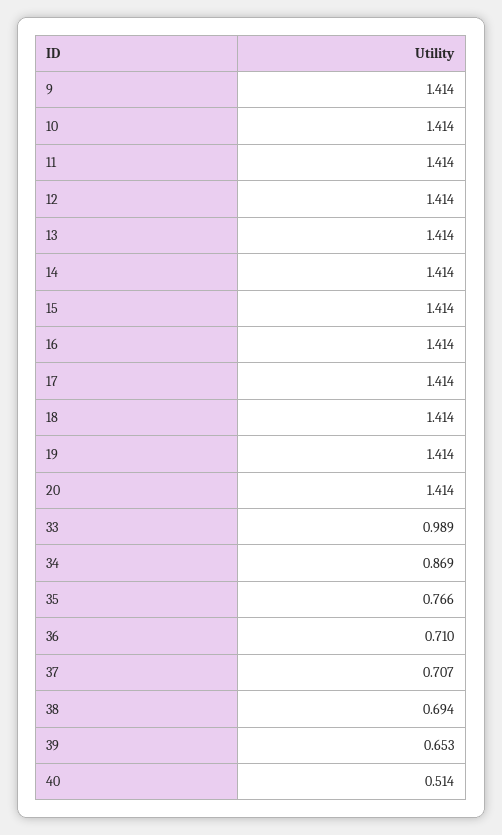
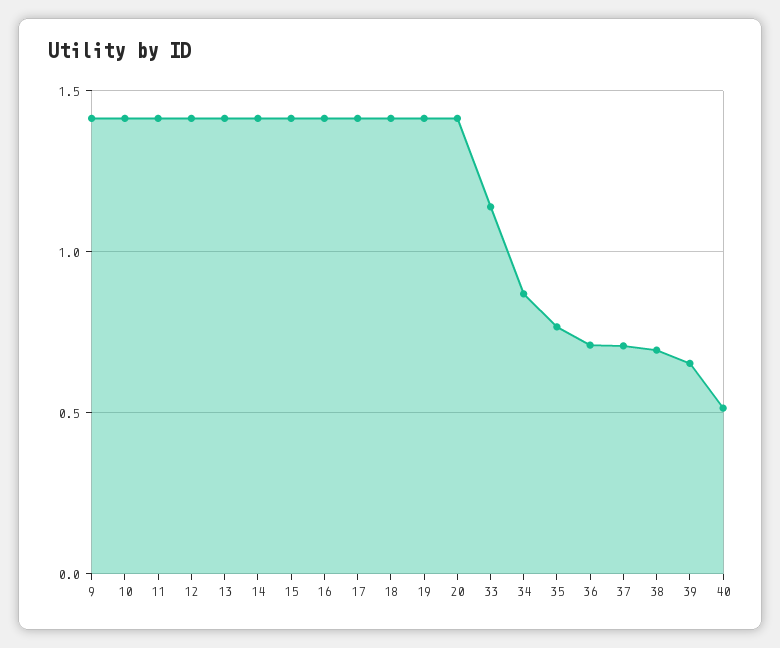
33: 0.989 -> 1.15

